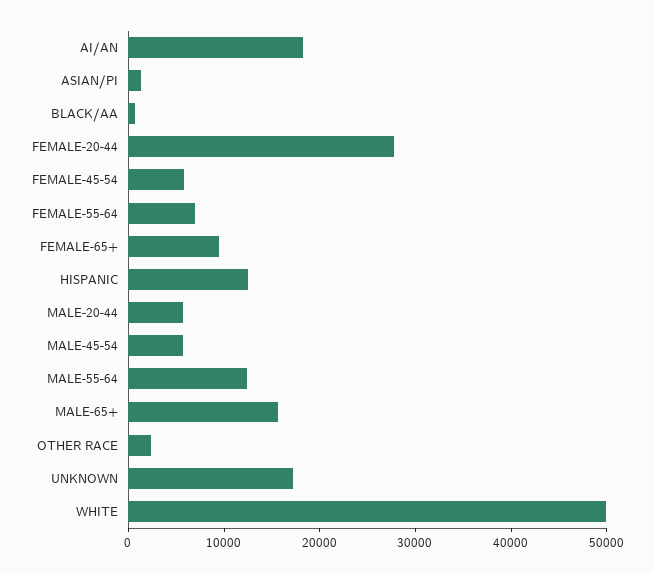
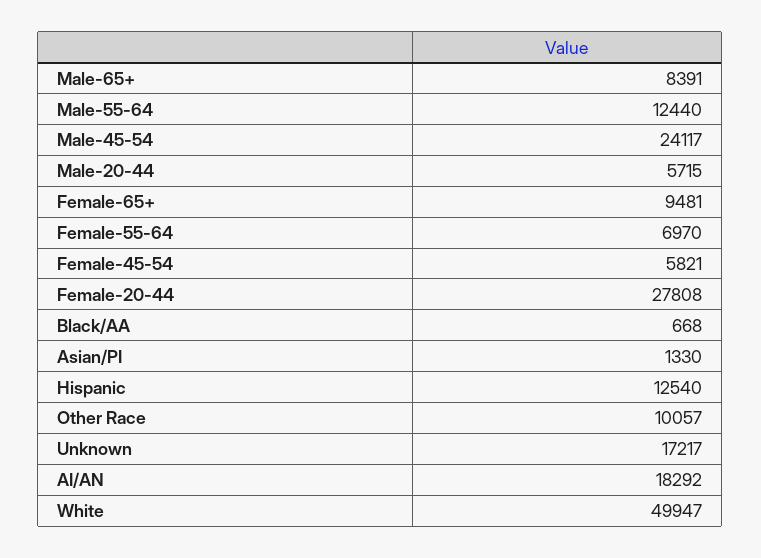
MALE-45-54: 6000 -> 24117
MALE-65+: 16000 -> 8391
OTHER RACE: 2000 -> 10057

